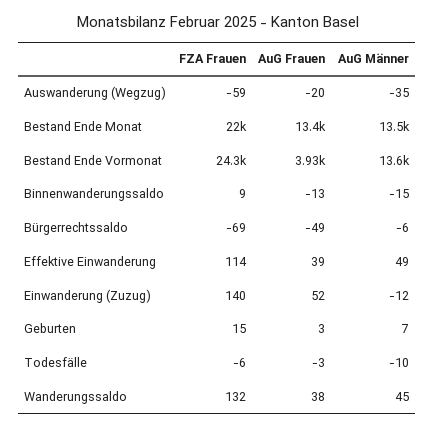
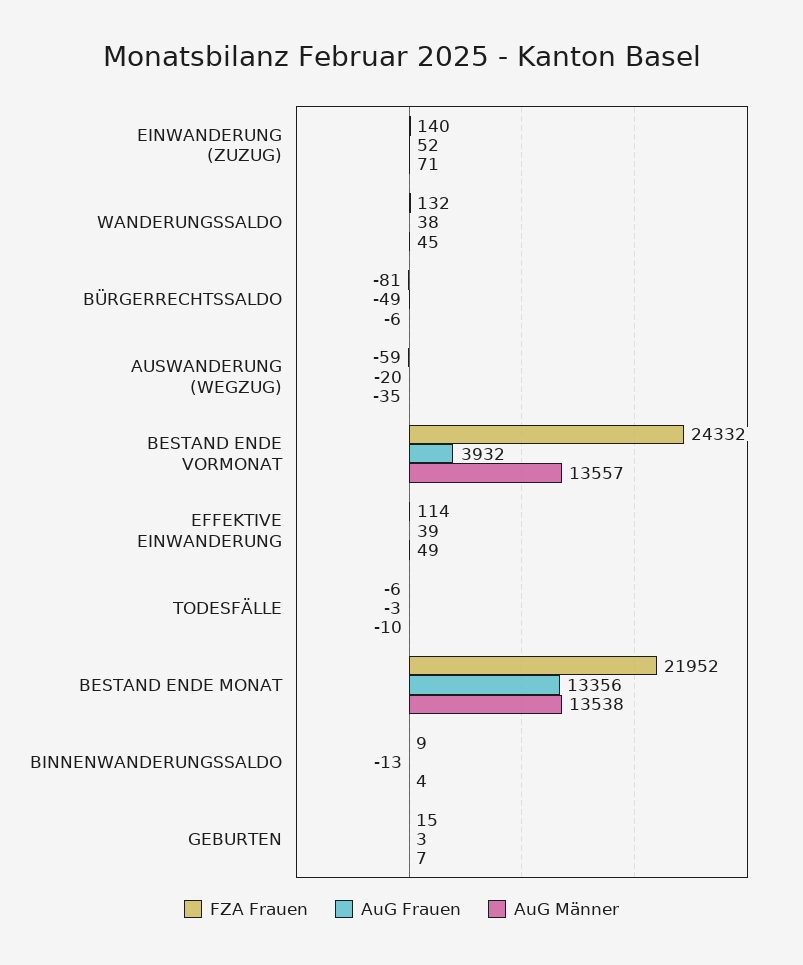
AuG Männer, Binnenwanderungssaldo: -15 -> 4
FZA Frauen, Bürgerrechtssaldo: -69 -> -81
AuG Männer, Einwanderung (Zuzug): -12 -> 71

